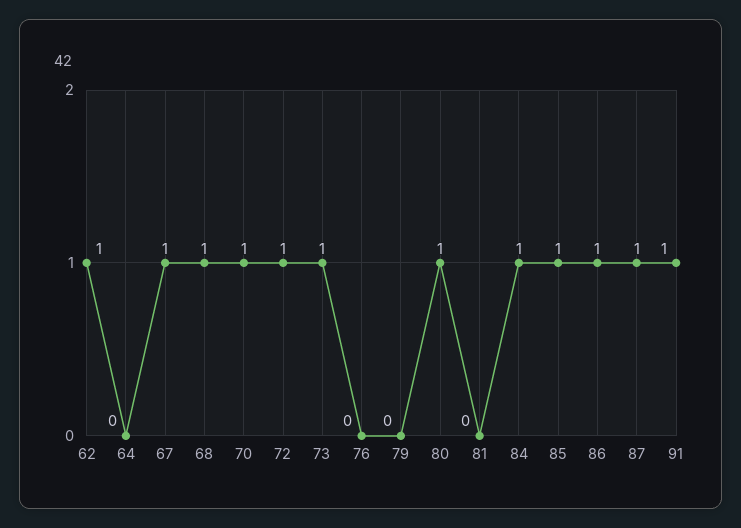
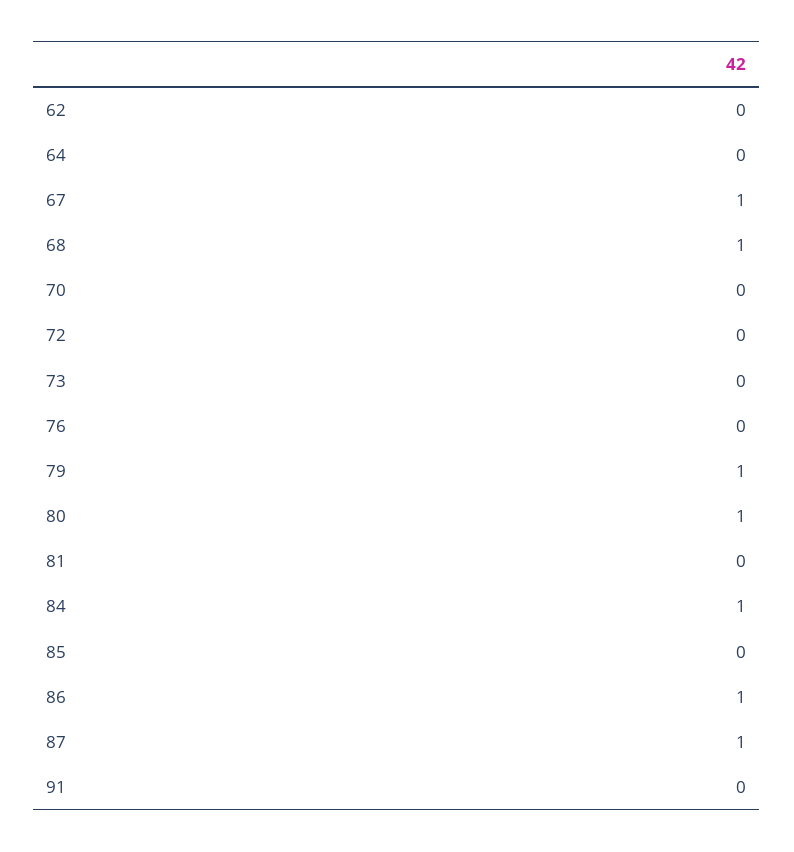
62: 1 -> 0
70: 1 -> 0
72: 1 -> 0
73: 1 -> 0
79: 0 -> 1
85: 1 -> 0
91: 1 -> 0

